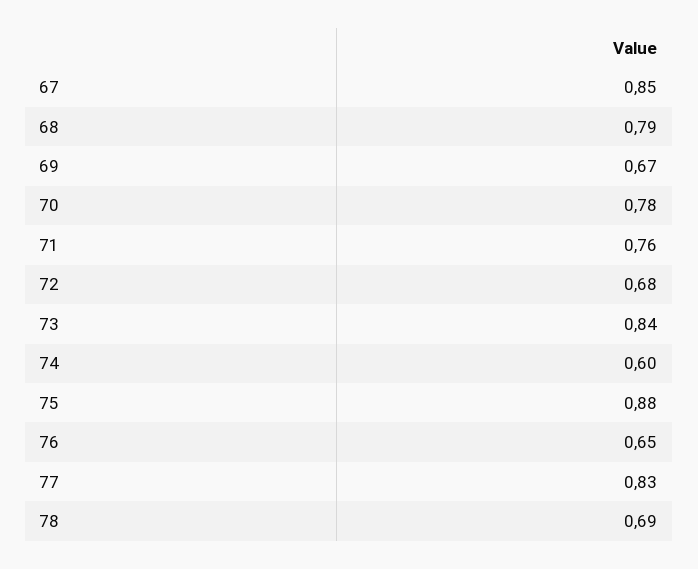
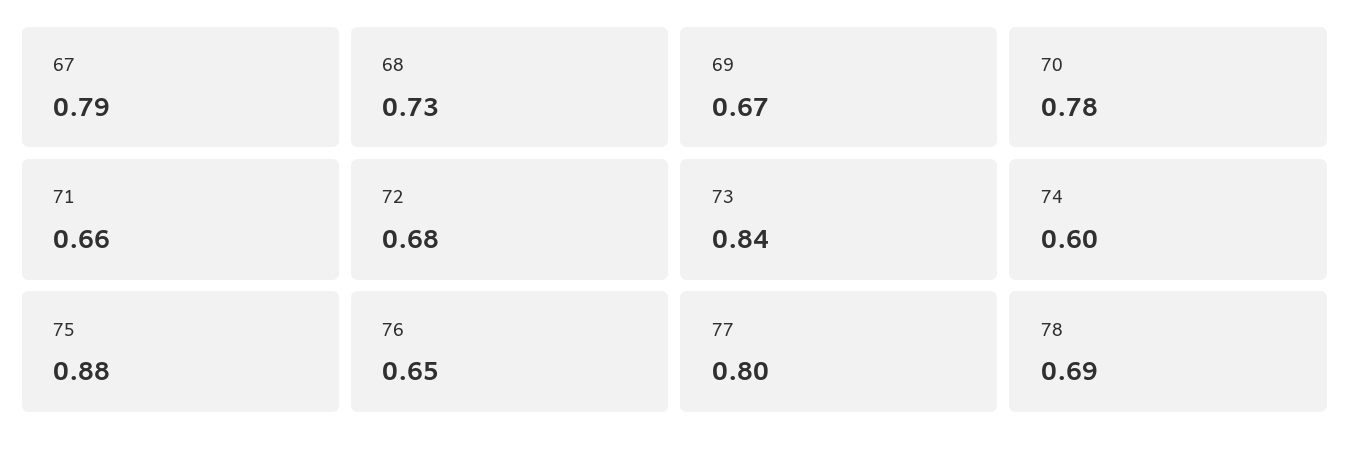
67: 0.85 -> 0.79
68: 0.79 -> 0.73
71: 0.76 -> 0.66
77: 0.83 -> 0.8

